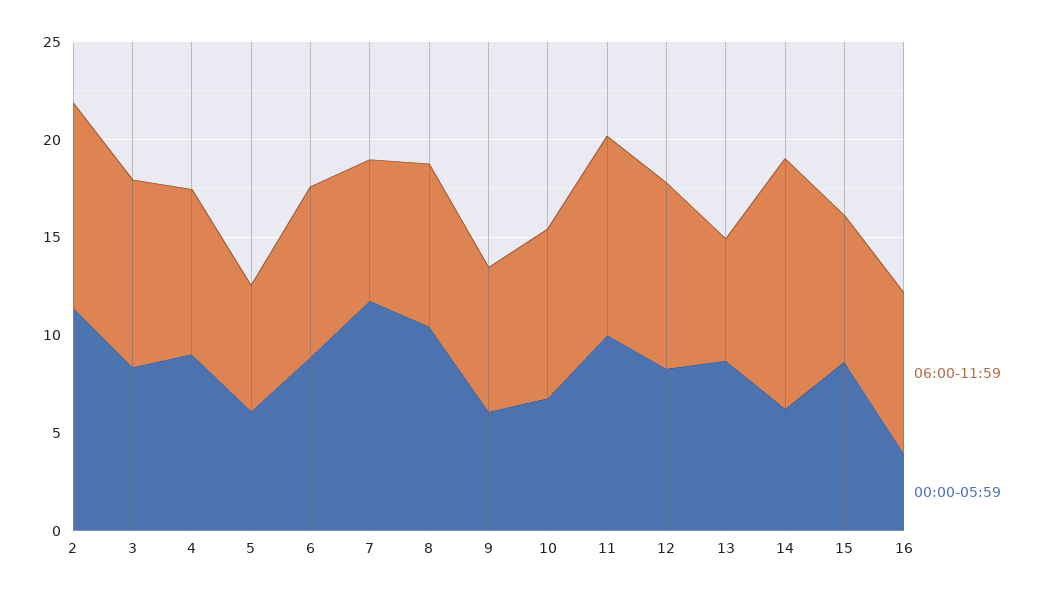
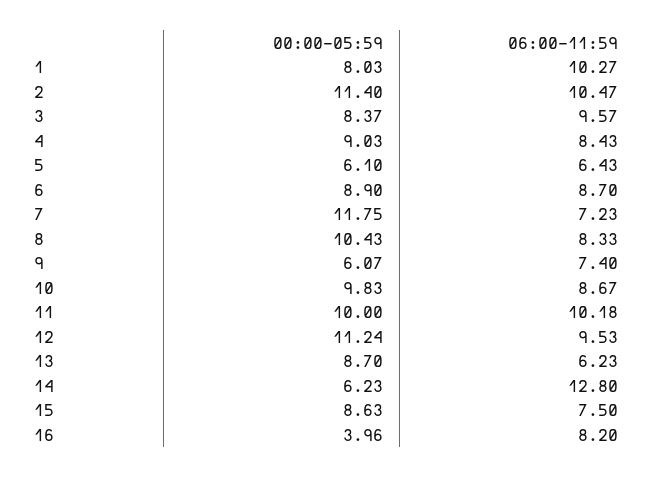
00:00-05:59, 10: 7 -> 9.83
00:00-05:59, 12: 8 -> 11.24
00:00-05:59, 1: none -> 8.03
06:00-11:59, 1: none -> 10.27

